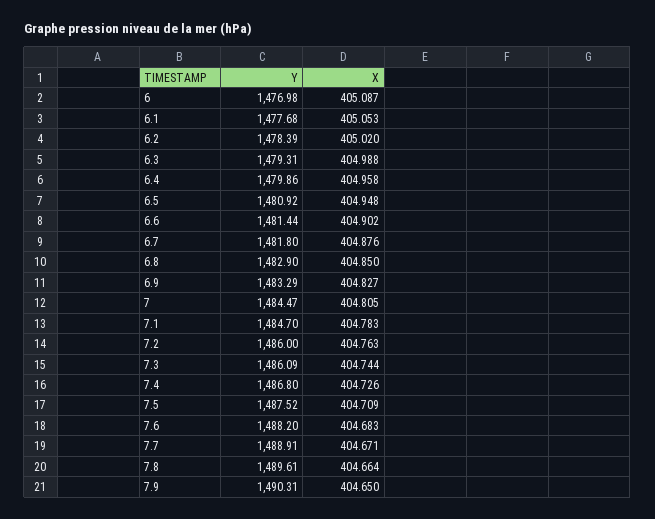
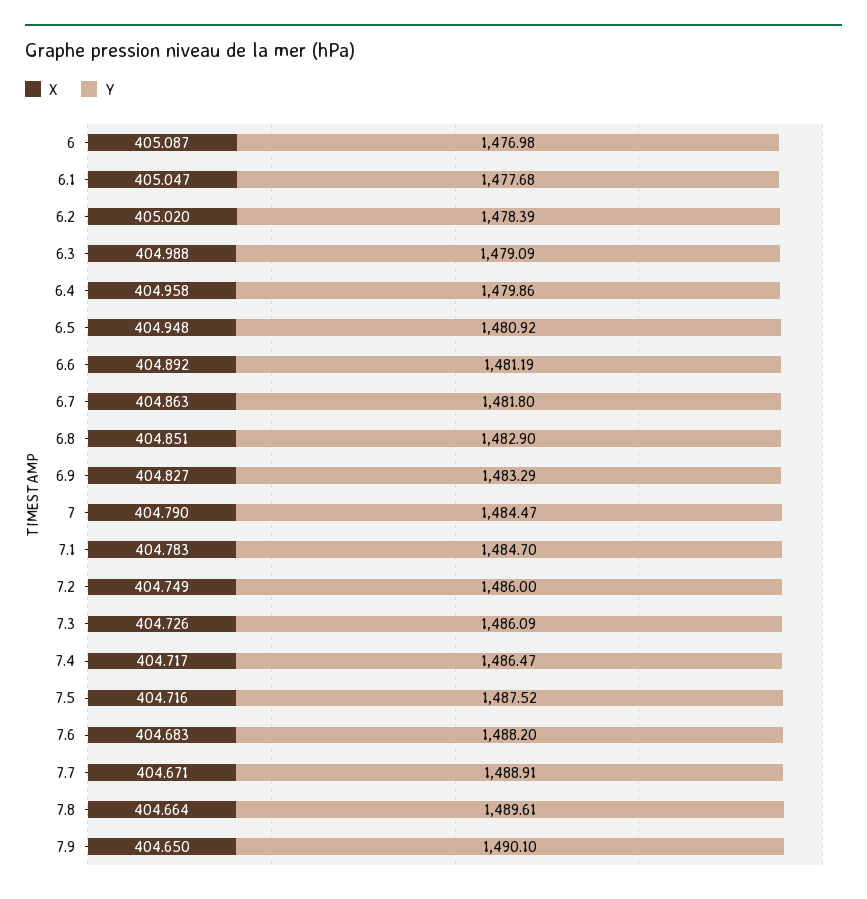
X, 6.1: 405.053 -> 405.047
Y, 6.3: 1479.31 -> 1479.09
Y, 6.6: 1481.44 -> 1481.19
X, 6.6: 404.902 -> 404.892
X, 6.7: 404.876 -> 404.863
X, 6.8: 404.85 -> 404.851
X, 7: 404.805 -> 404.79
X, 7.2: 404.763 -> 404.749
X, 7.3: 404.744 -> 404.726
Y, 7.4: 1486.8 -> 1486.47
X, 7.4: 404.726 -> 404.717
X, 7.5: 404.709 -> 404.716
Y, 7.9: 1490.31 -> 1490.1

